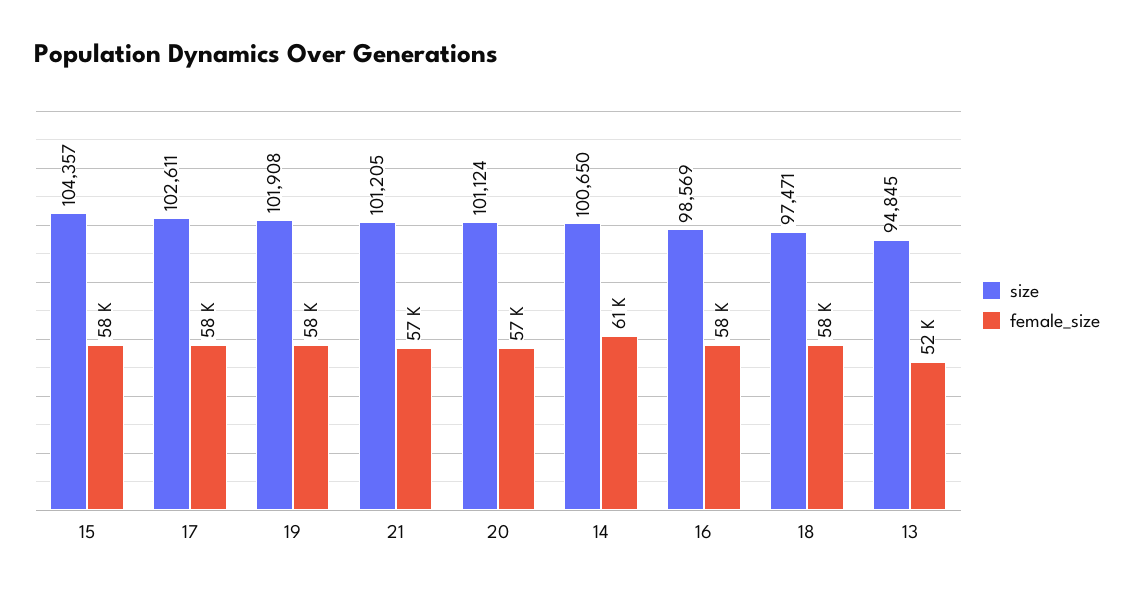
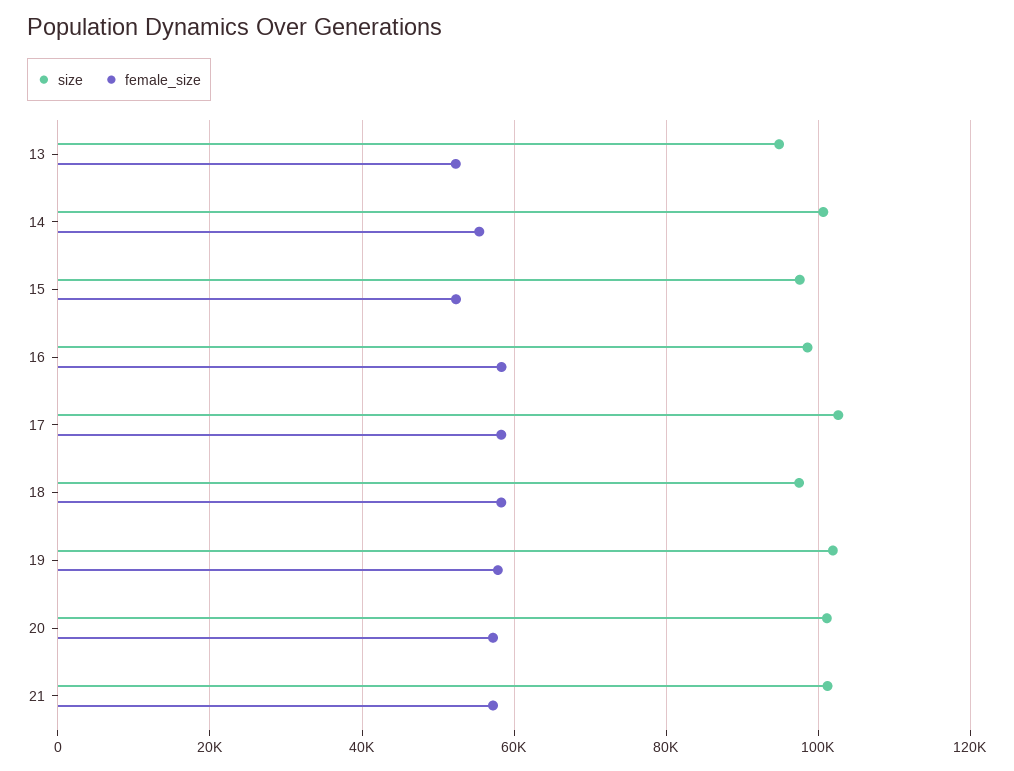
size, 15: 104357 -> 98000
female_size, 15: 58000 -> 52000
female_size, 14: 61000 -> 56000

